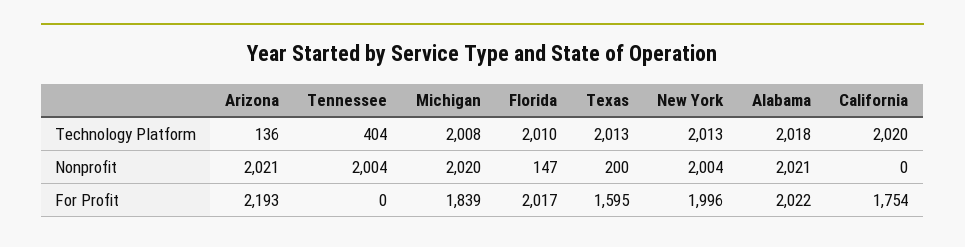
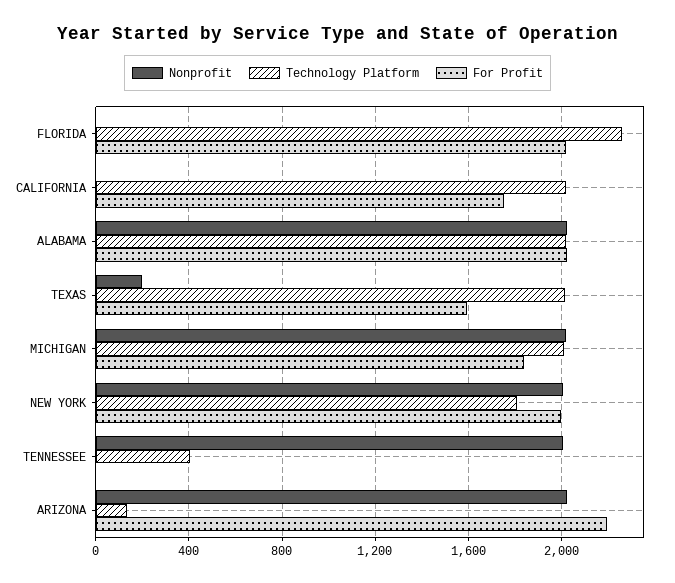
Technology Platform, Florida: 2010 -> 2250
Technology Platform, New York: 2013 -> 1800
Nonprofit, Florida: 147 -> 0

